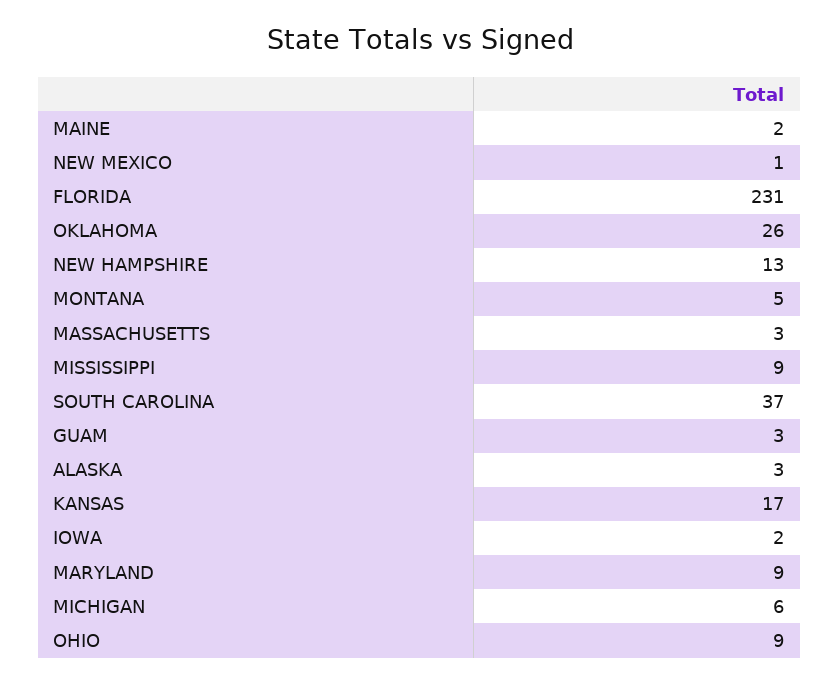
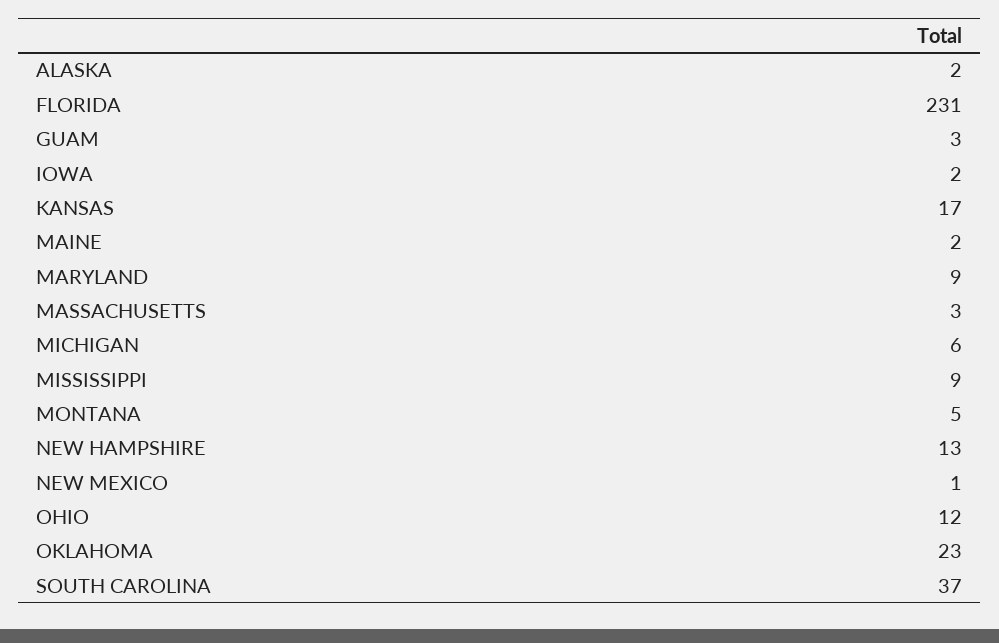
OKLAHOMA: 26 -> 23
ALASKA: 3 -> 2
OHIO: 9 -> 12

